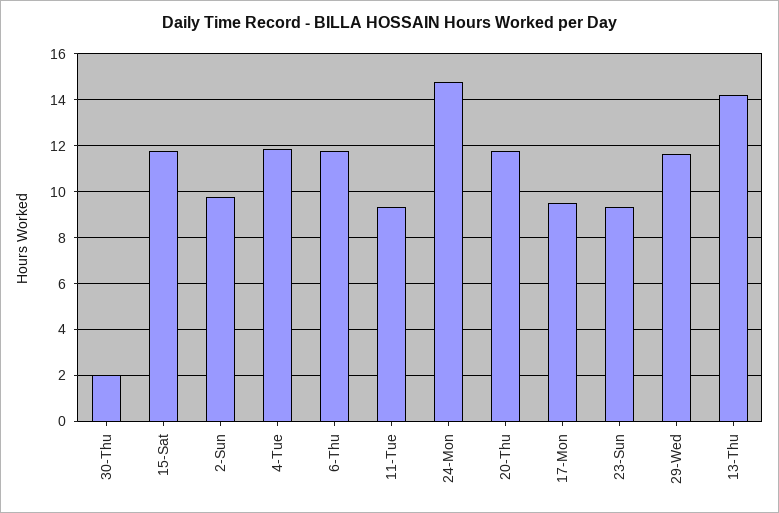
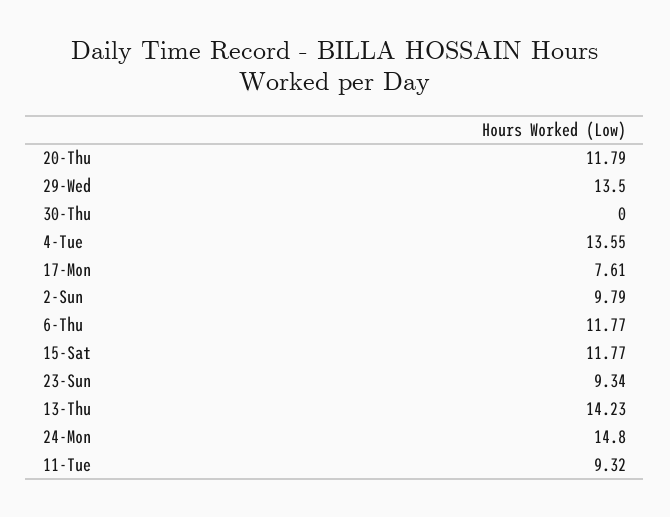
30-Thu: 2 -> 0
4-Tue: 12 -> 13.55
17-Mon: 9.5 -> 7.61
29-Wed: 11.5 -> 13.5

